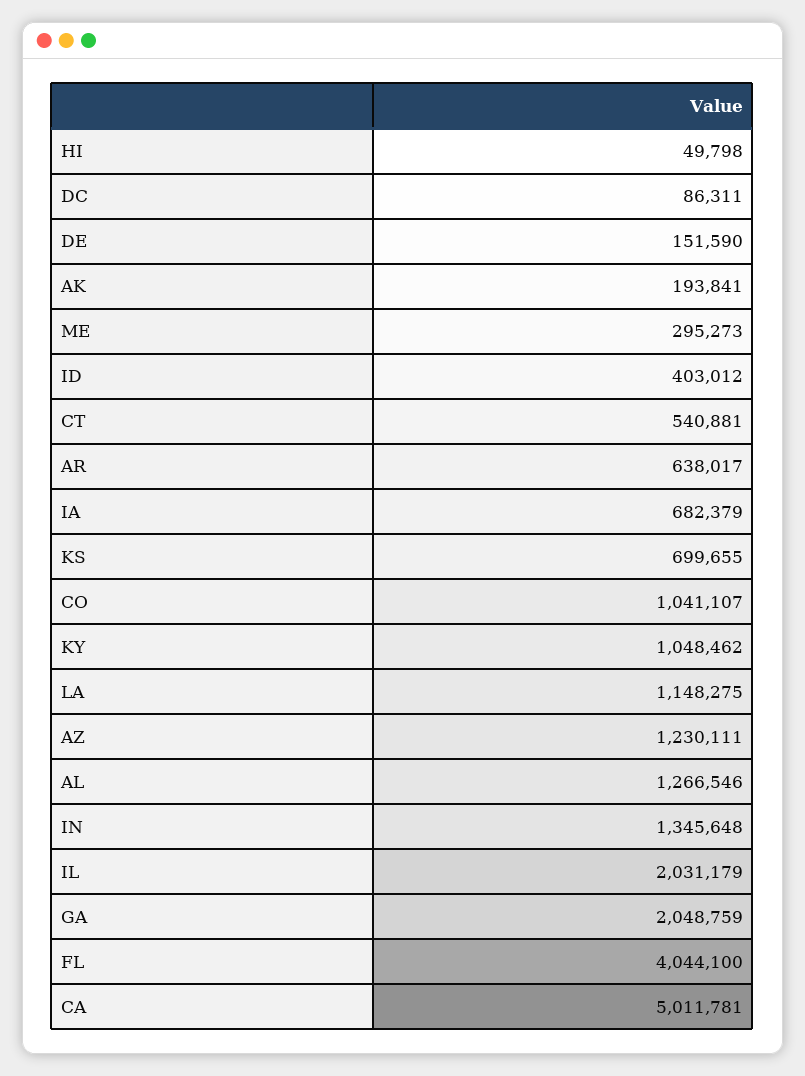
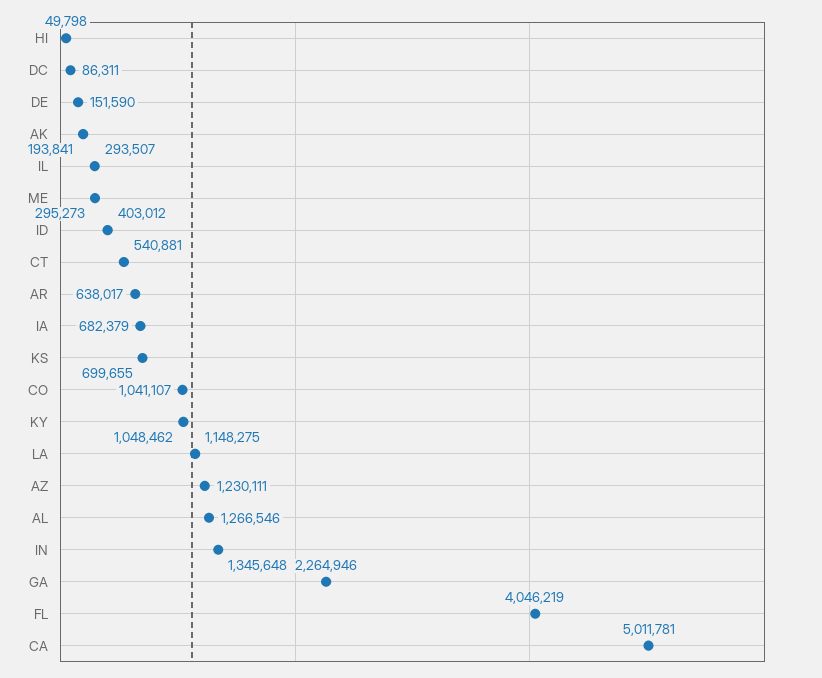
IL: 2031179 -> 293507
GA: 2048759 -> 2264946
FL: 4044100 -> 4046219

